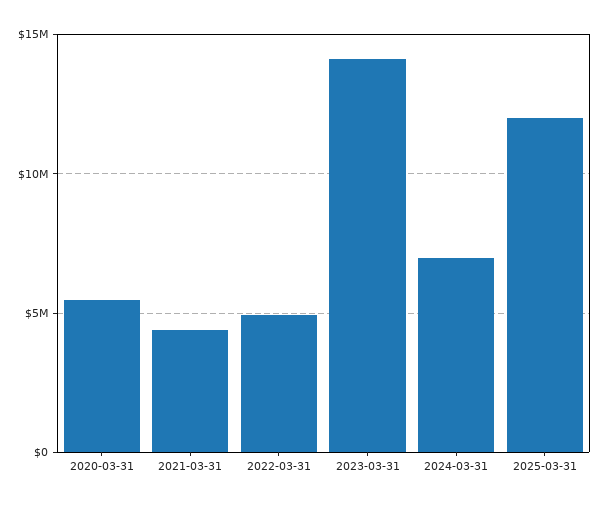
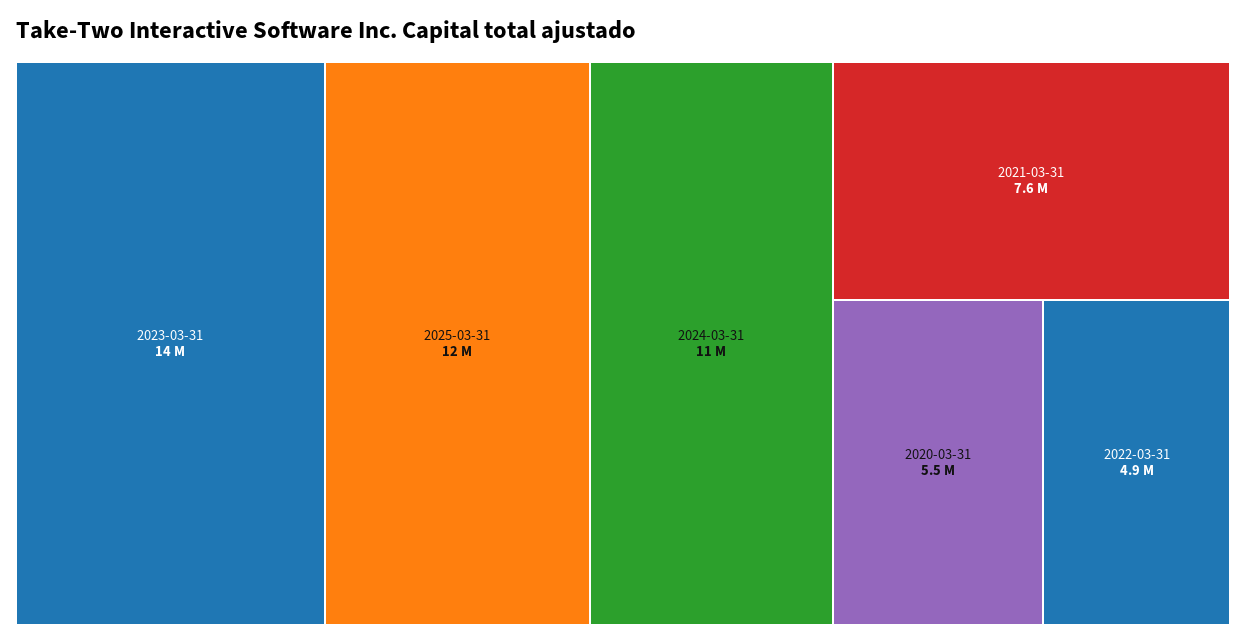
2021-03-31: 4500000 -> 7600000
2024-03-31: 7000000 -> 11000000

